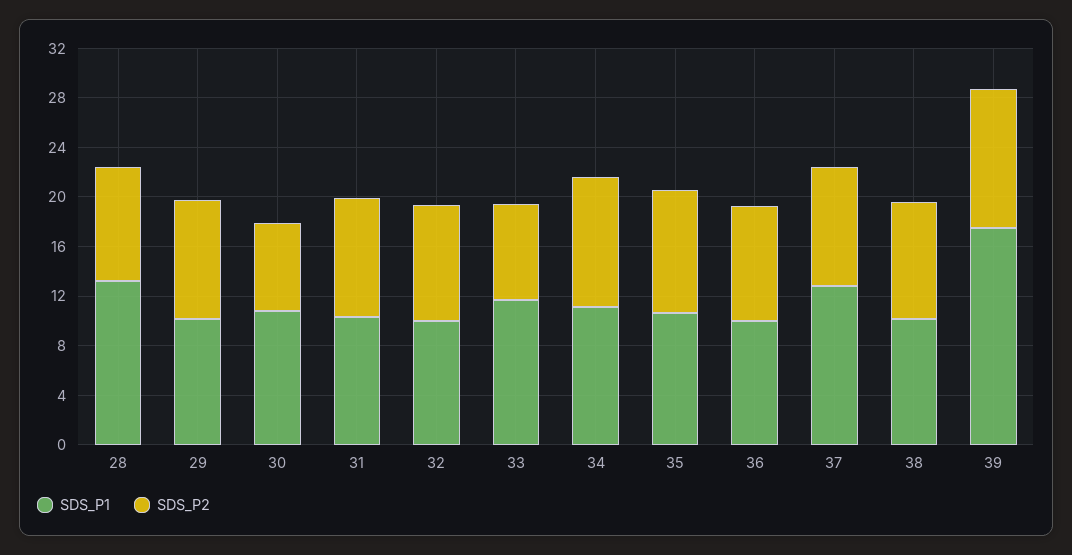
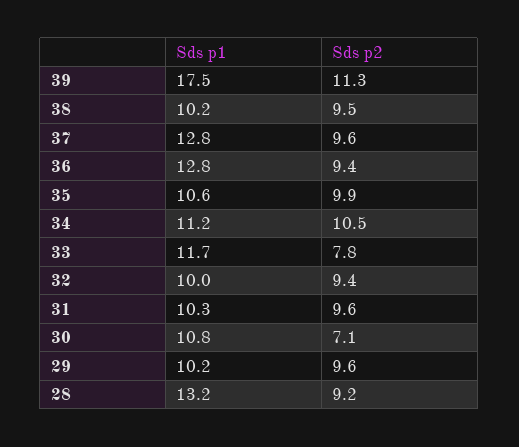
SDS_P1, 36: 10 -> 12.8

